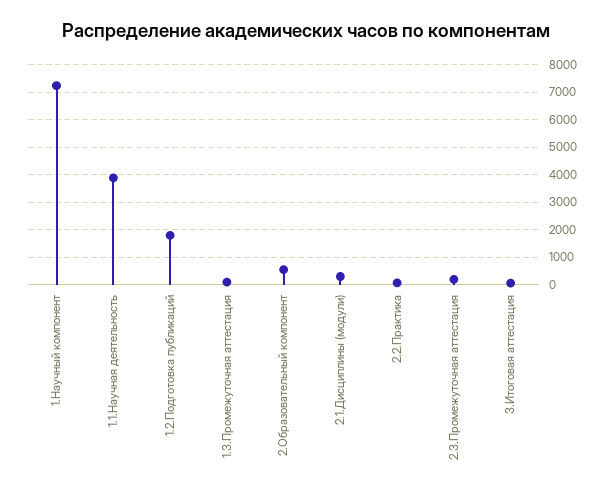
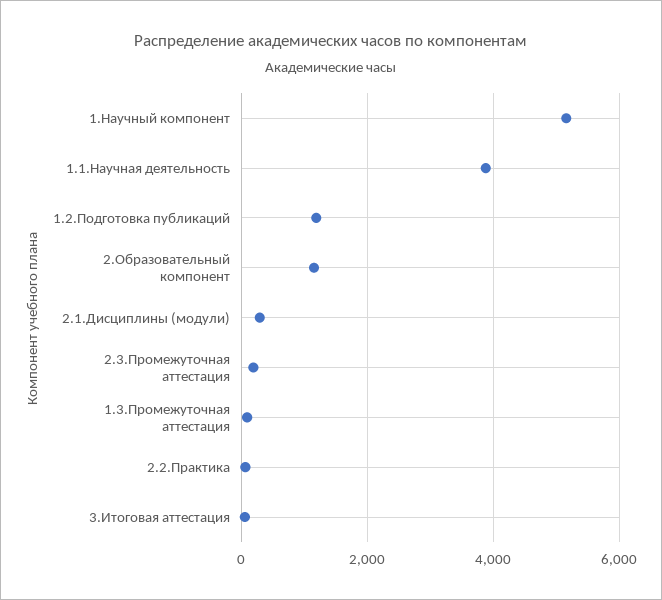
1.Научный компонент: 7250 -> 5200
1.2.Подготовка публикаций: 1750 -> 1200
2.Образовательный компонент: 500 -> 1200

